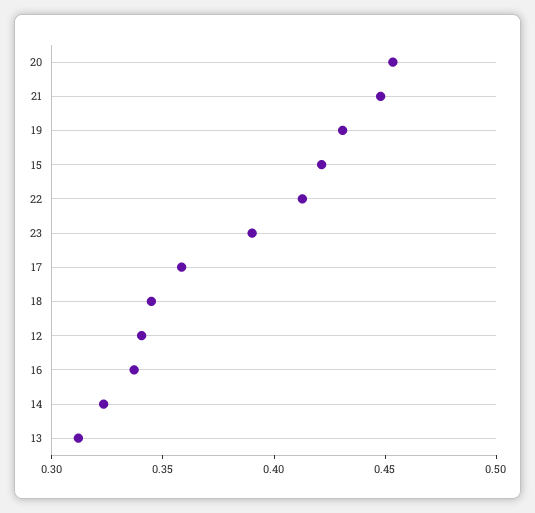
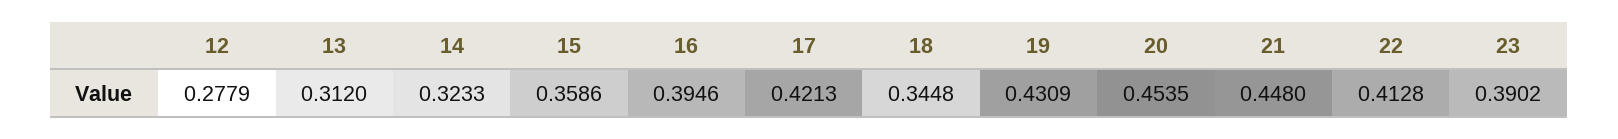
15: 0.42 -> 0.3586
17: 0.36 -> 0.4213
12: 0.34 -> 0.2779
16: 0.34 -> 0.3946

